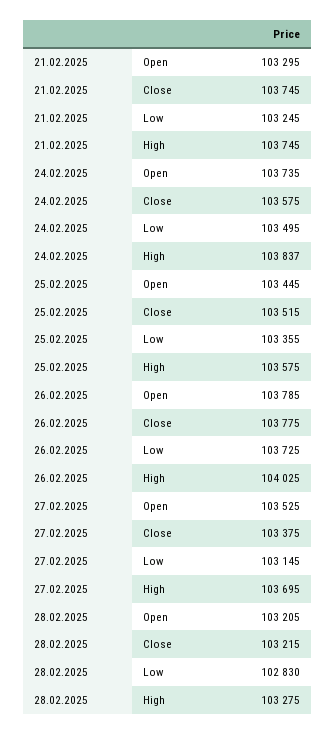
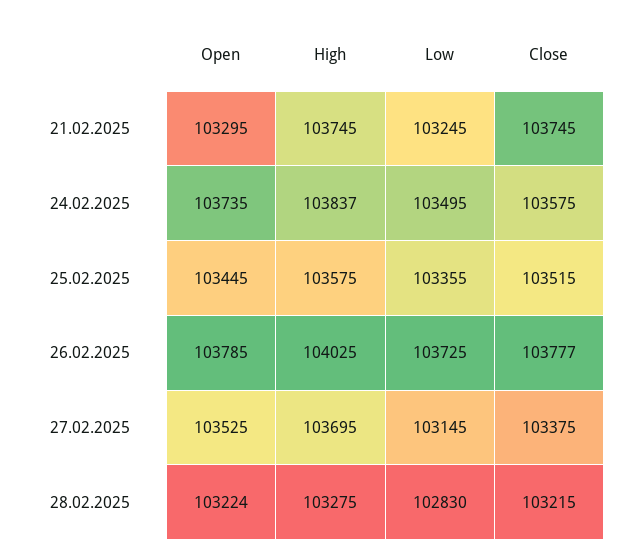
26.02.2025, Close: 103775 -> 103777
28.02.2025, Open: 103205 -> 103224

